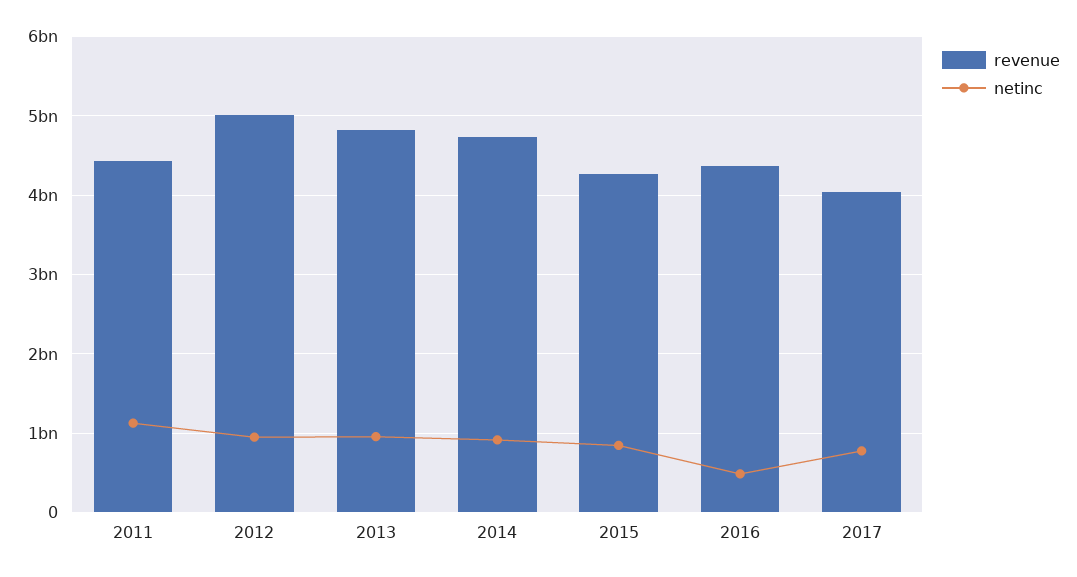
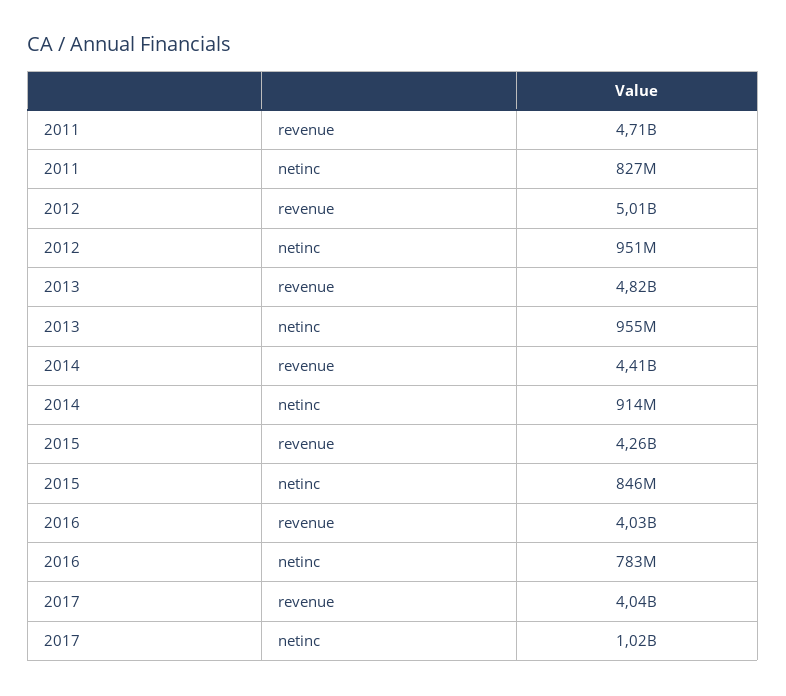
revenue, 2011: 4400000000 -> 4710000000
netinc, 2011: 1100000000 -> 827000000
revenue, 2014: 4700000000 -> 4410000000
revenue, 2016: 4400000000 -> 4030000000
netinc, 2016: 500000000 -> 783000000
netinc, 2017: 800000000 -> 1020000000

